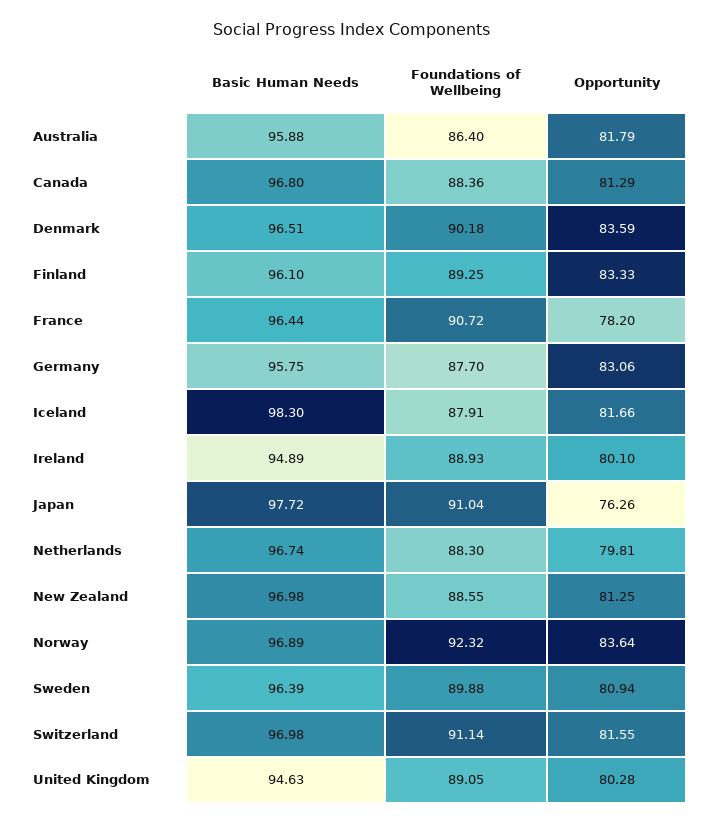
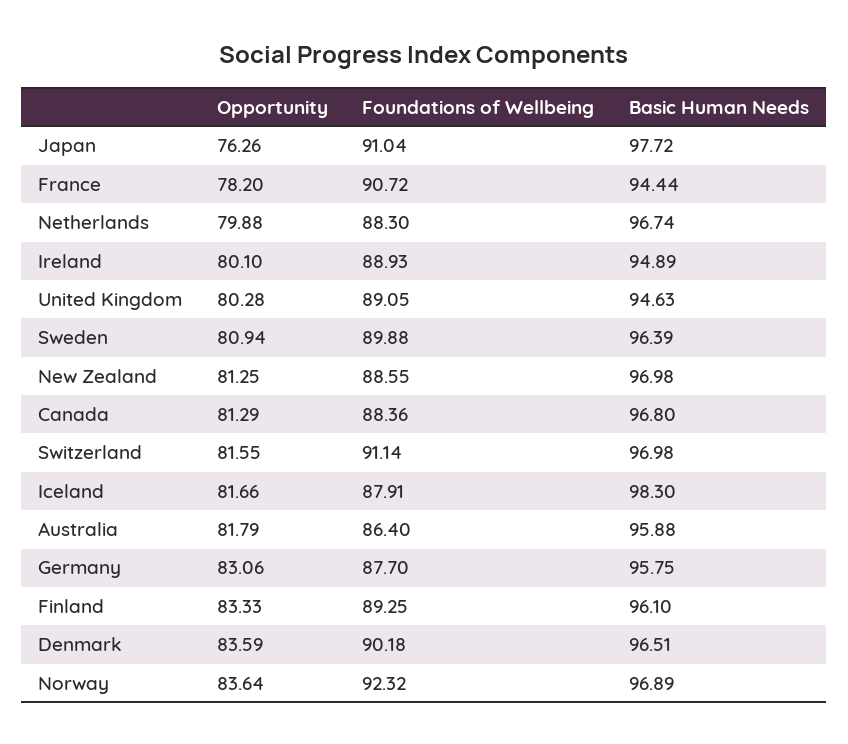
Basic Human Needs, France: 96.44 -> 94.44
Opportunity, Netherlands: 79.81 -> 79.88

